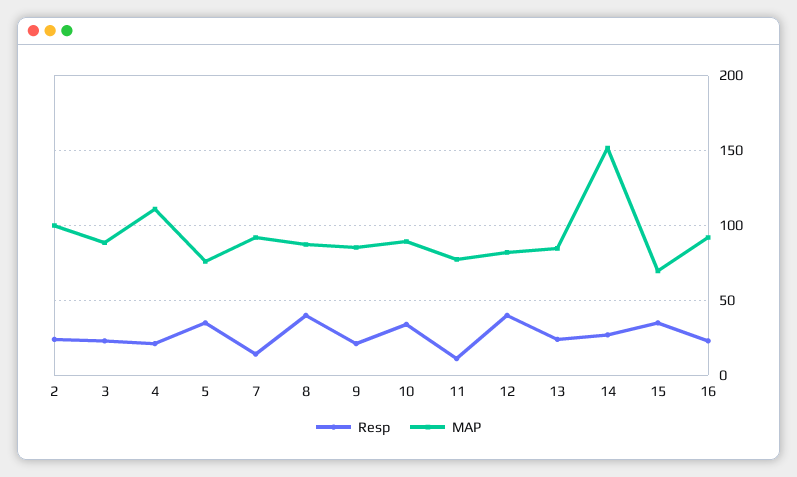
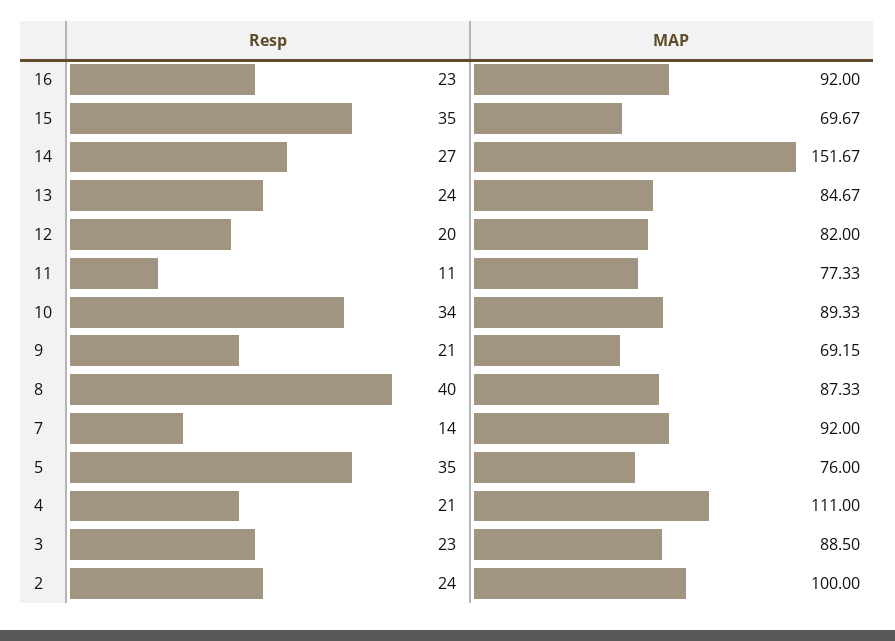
MAP, 9: 85 -> 69.15
Resp, 12: 40 -> 20

